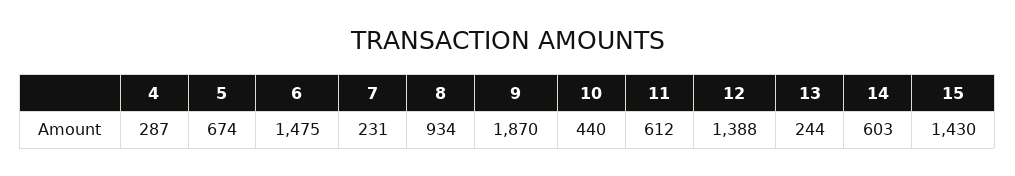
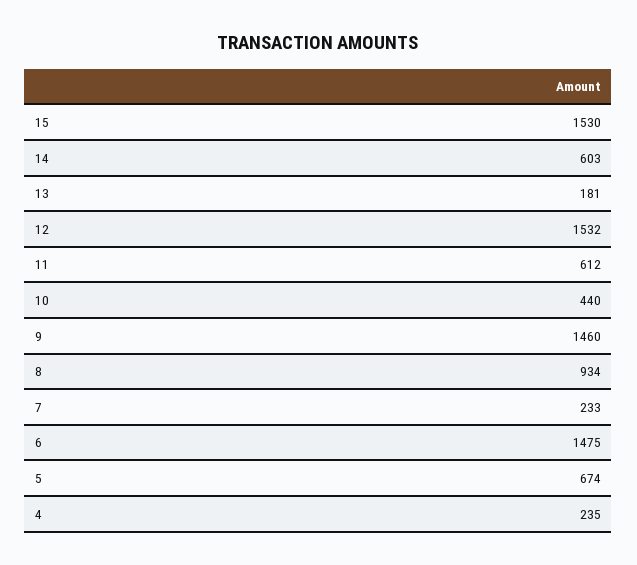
4: 287 -> 235
7: 231 -> 233
9: 1870 -> 1460
12: 1388 -> 1532
13: 244 -> 181
15: 1430 -> 1530

